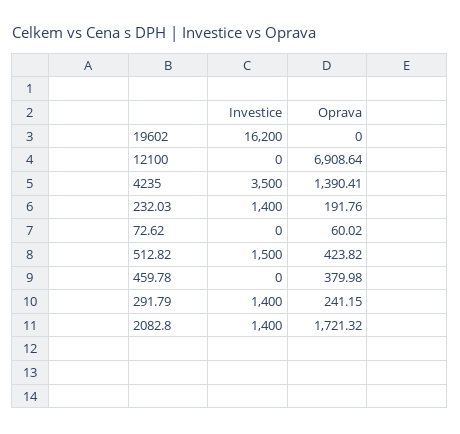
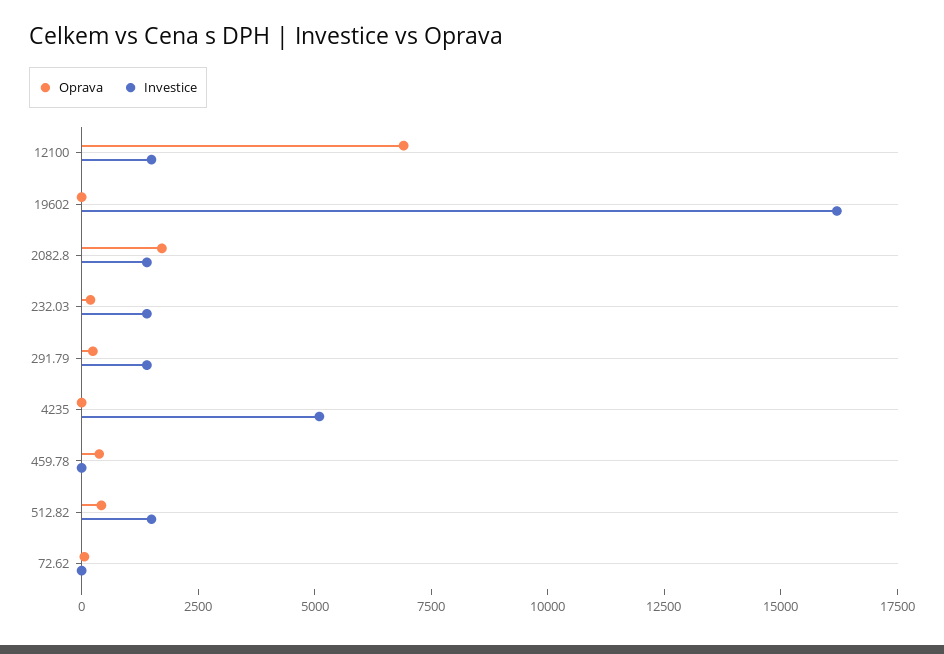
Investice, 12100: 0 -> 1500
Investice, 4235: 3500 -> 5000
Oprava, 4235: 1390.41 -> 0

